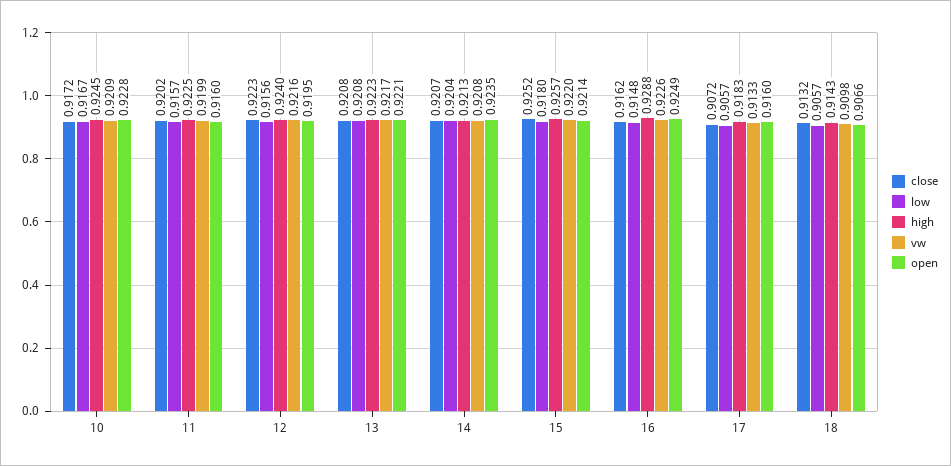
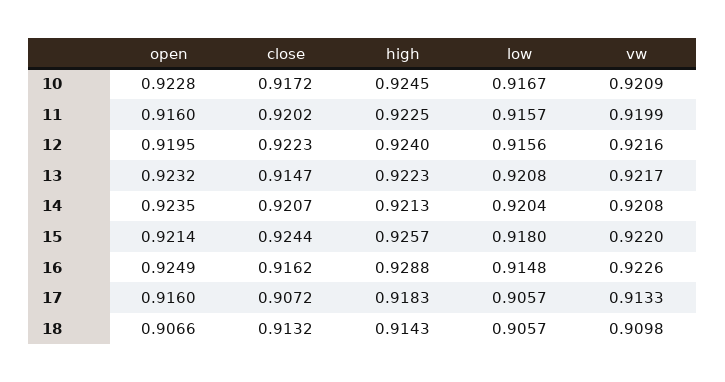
close, 13: 0.9208 -> 0.9147
open, 13: 0.9221 -> 0.9232
close, 15: 0.9252 -> 0.9244

